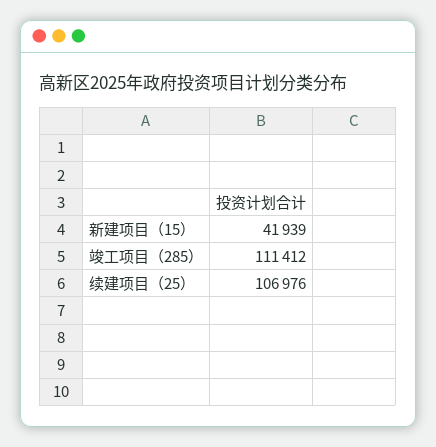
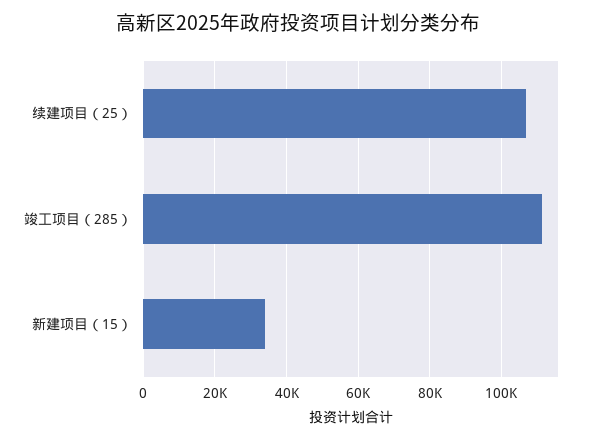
新建项目（15）: 41939 -> 34000

